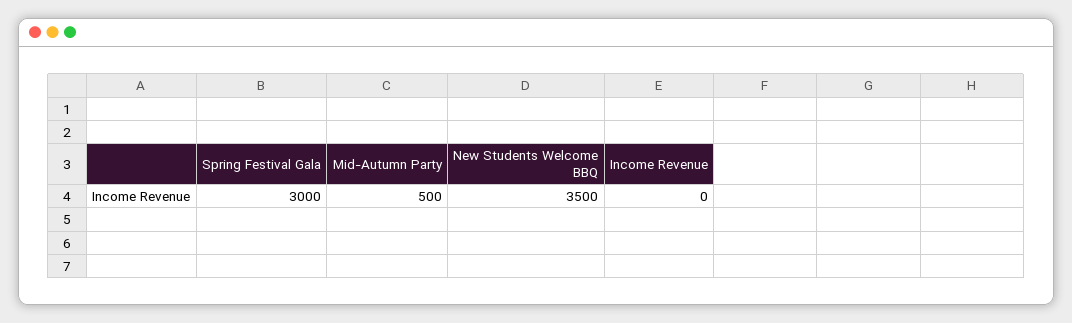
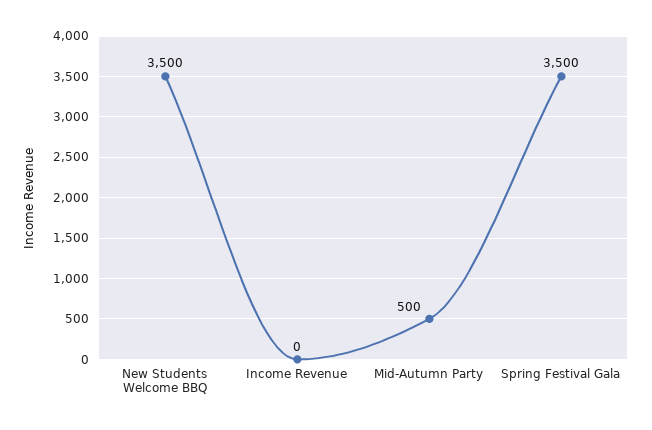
Spring Festival Gala: 3000 -> 3500

